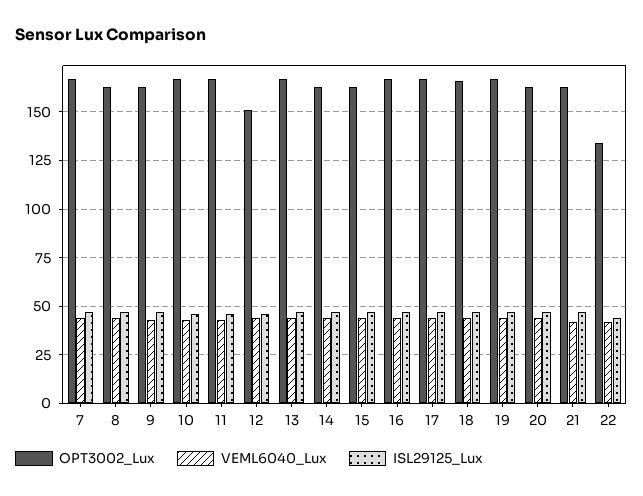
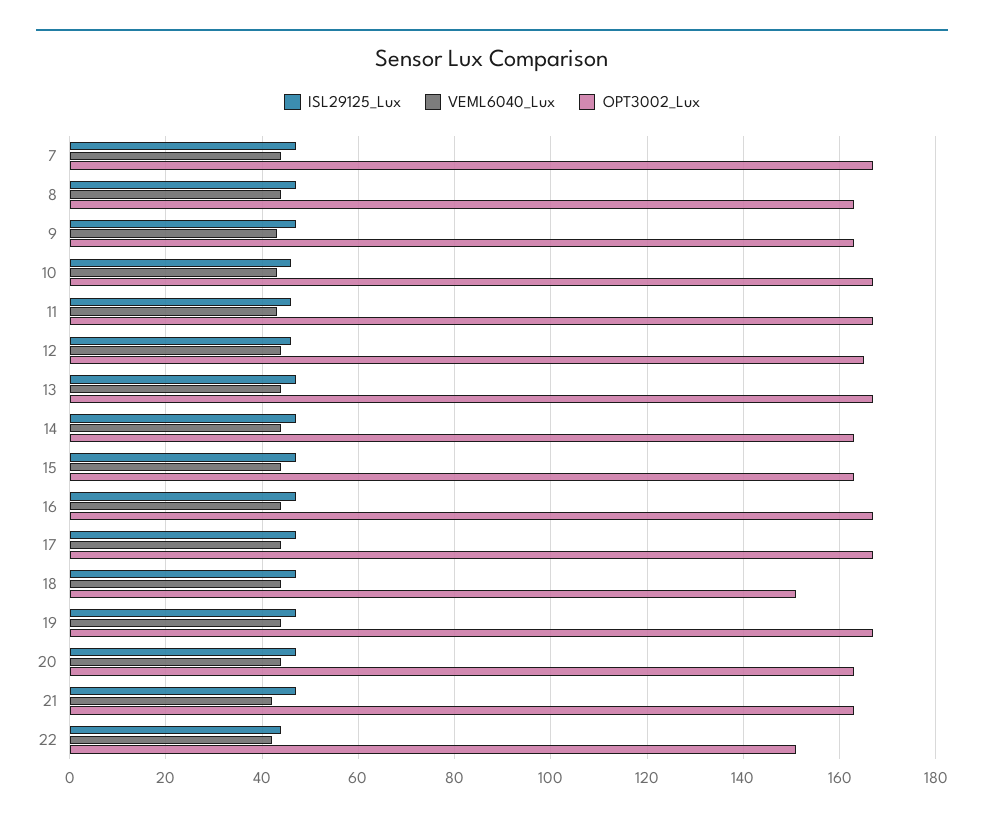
OPT3002_Lux, 12: 150 -> 165
OPT3002_Lux, 18: 165 -> 150
OPT3002_Lux, 22: 135 -> 150

